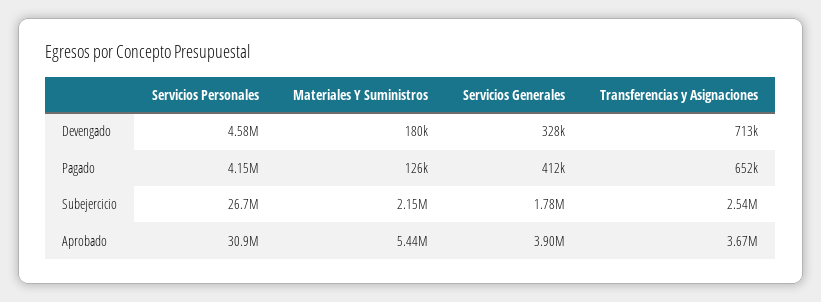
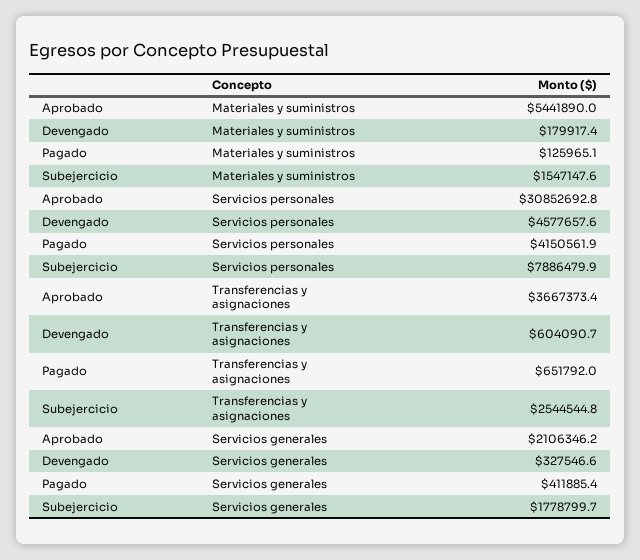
Transferencias y Asignaciones, Devengado: 713000 -> 604090.7
Servicios Personales, Subejercicio: 26700000 -> 7886479.9
Materiales Y Suministros, Subejercicio: 2150000 -> 1547147.6
Servicios Generales, Aprobado: 3900000 -> 2106346.2

